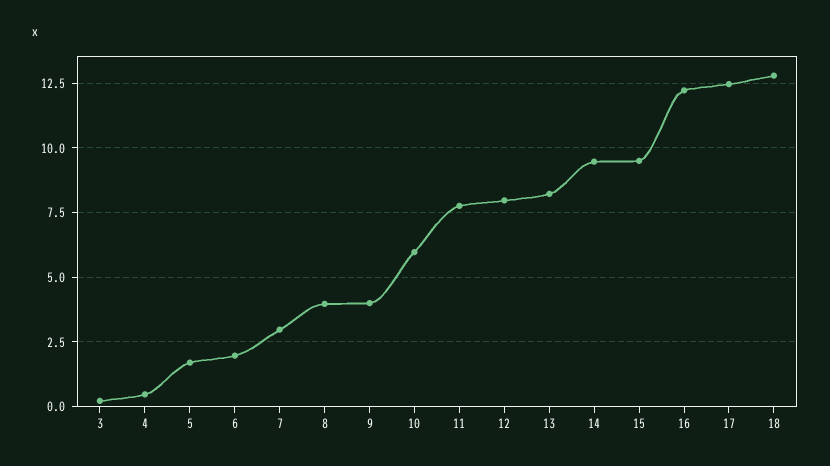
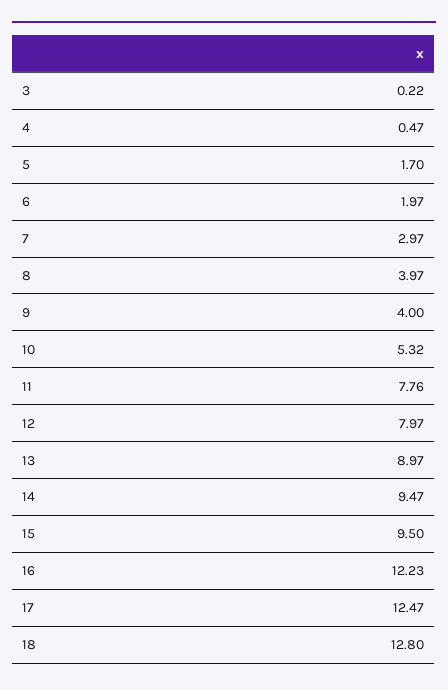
10: 6 -> 5.32
13: 8.25 -> 8.97

